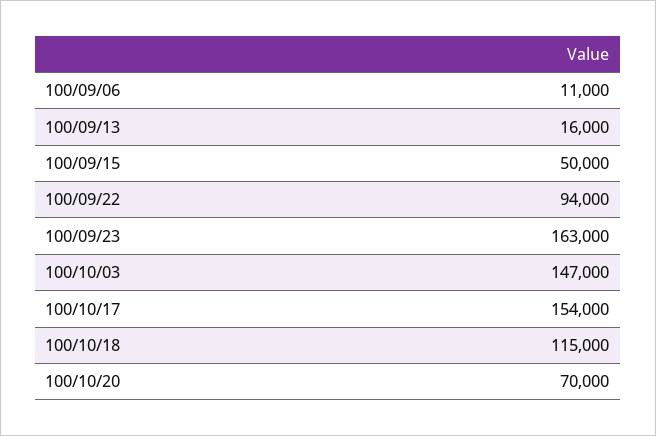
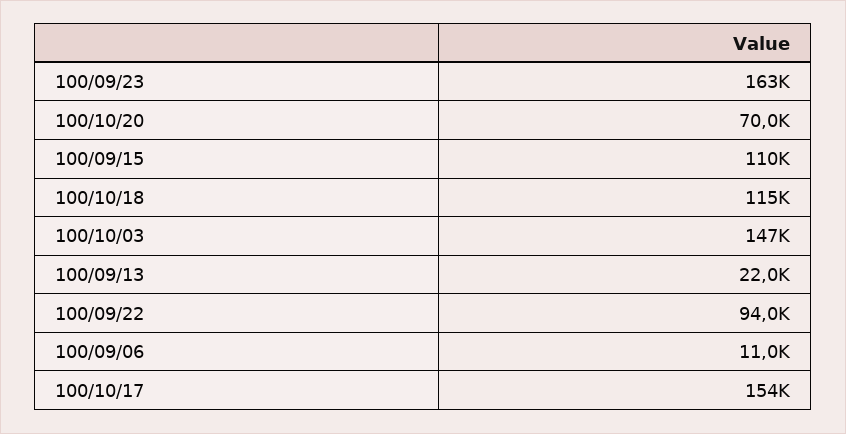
100/09/13: 16000 -> 22000
100/09/15: 50000 -> 110000

